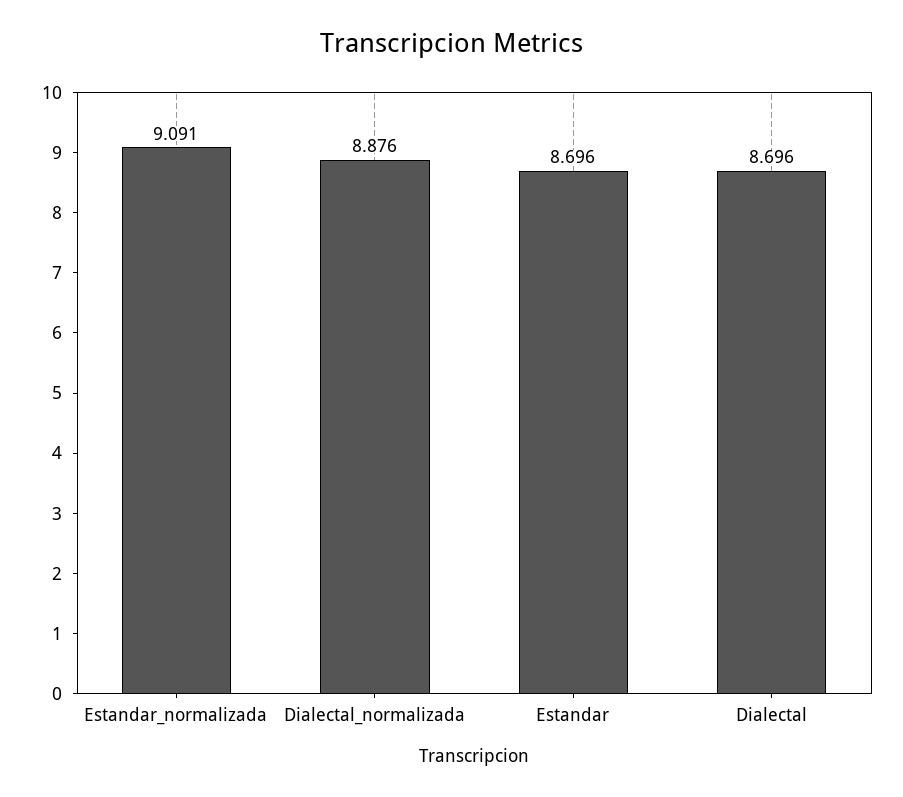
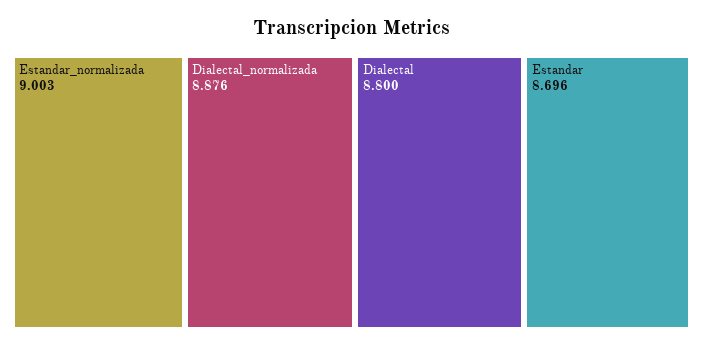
Estandar_normalizada: 9.091 -> 9.003
Dialectal: 8.696 -> 8.8

